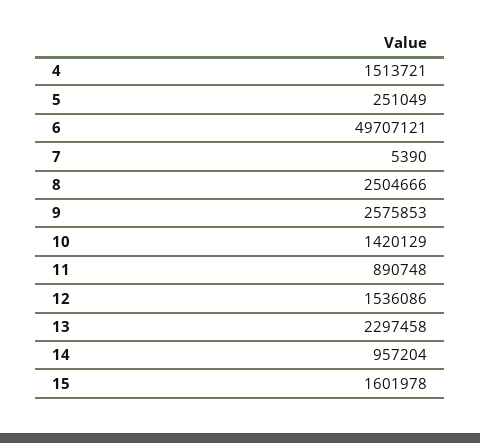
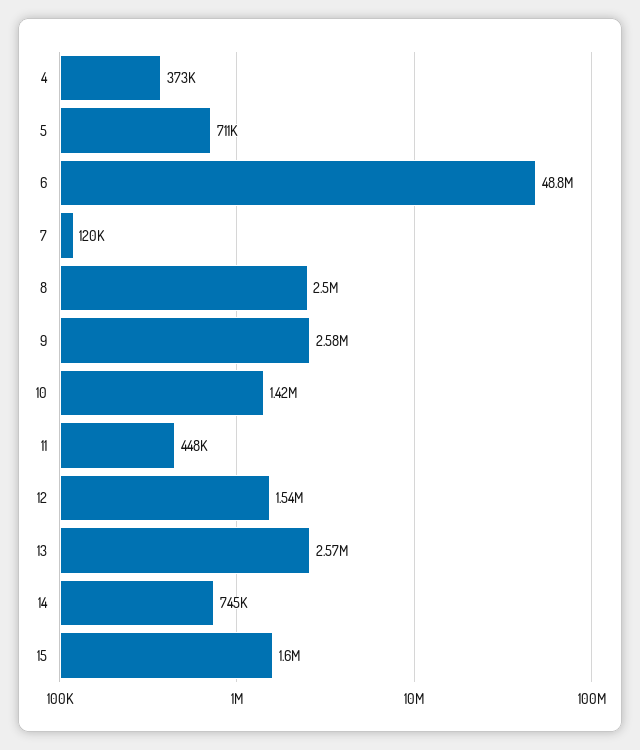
4: 1513721 -> 373000
5: 251049 -> 711000
6: 49707121 -> 48800000
7: 5390 -> 120000
11: 890748 -> 448000
13: 2297458 -> 2570000
14: 957204 -> 745000

